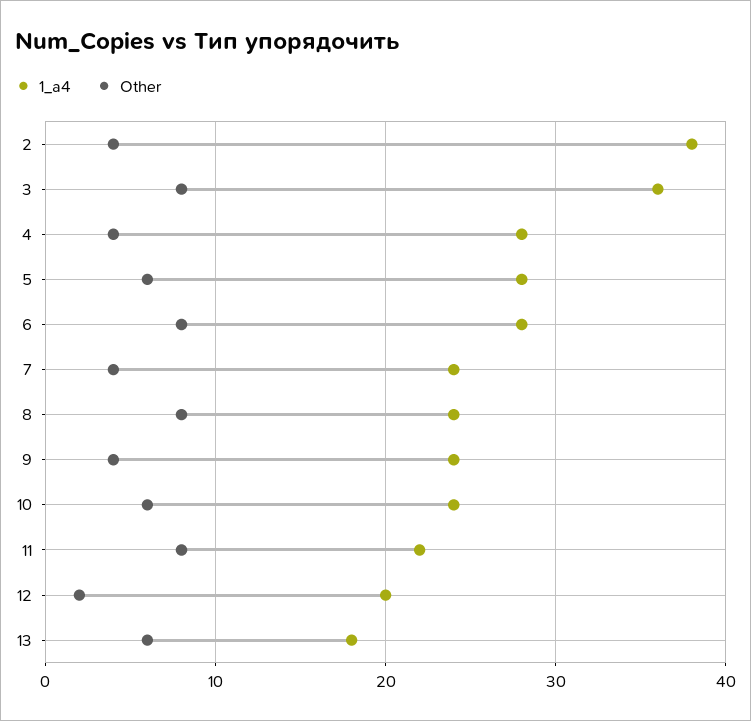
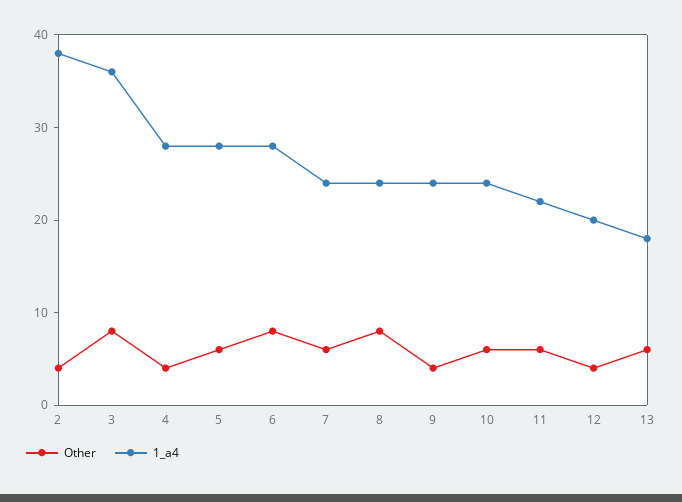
Other, 7: 4 -> 6
Other, 11: 8 -> 6
Other, 12: 2 -> 4

